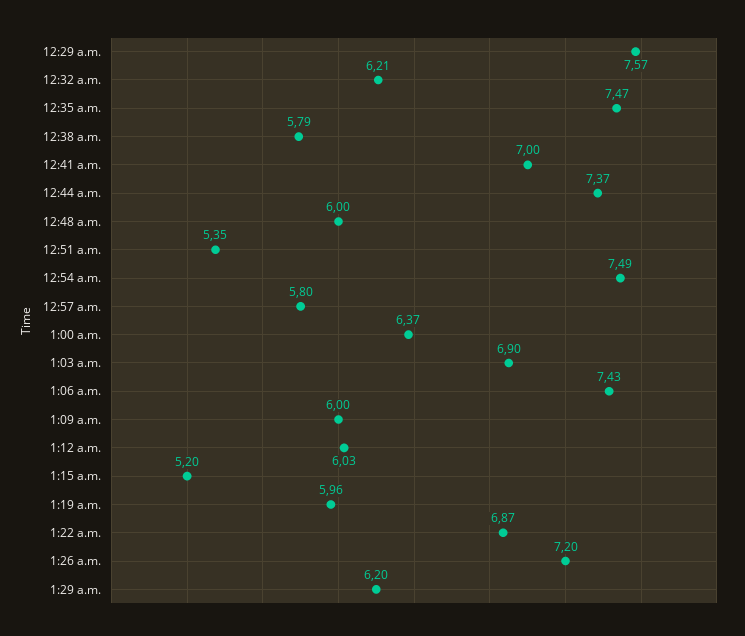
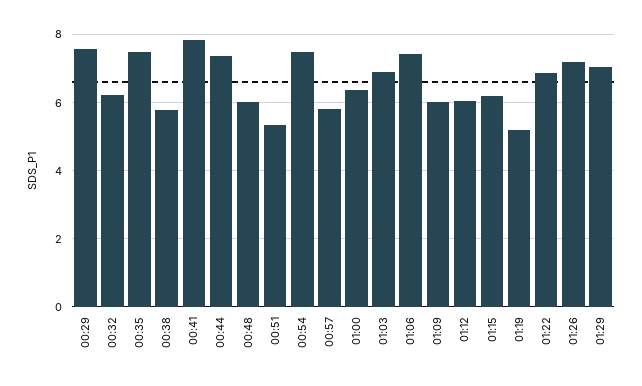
12:41 a.m.: 7 -> 7.8
1:15 a.m.: 5.2 -> 6.2
1:19 a.m.: 5.96 -> 5.2
1:29 a.m.: 6.2 -> 7

